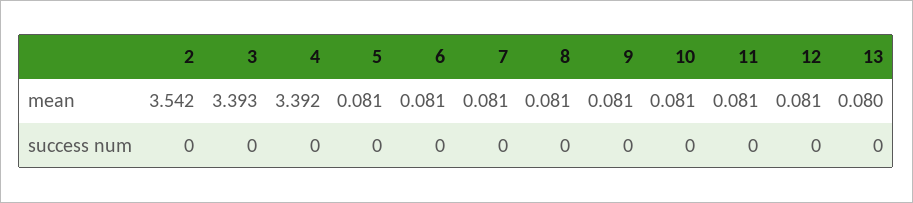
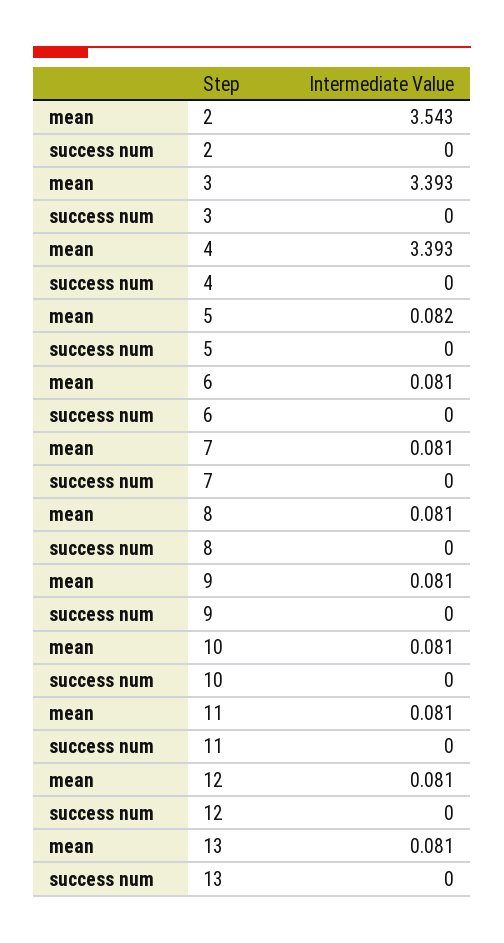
2, mean: 3.542 -> 3.543
4, mean: 3.392 -> 3.393
5, mean: 0.081 -> 0.082
13, mean: 0.08 -> 0.081

